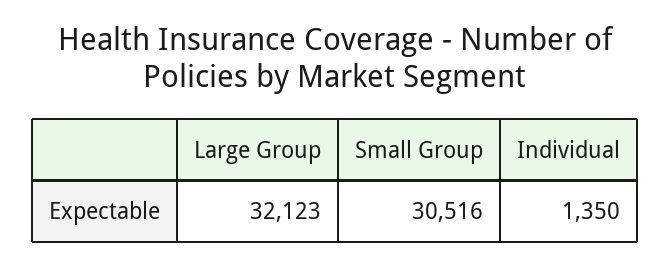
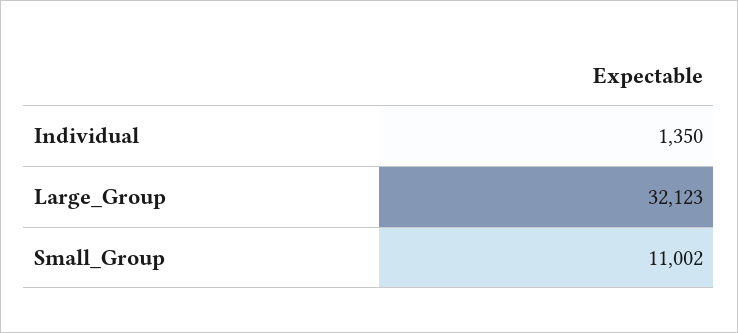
Small Group: 30516 -> 11002

